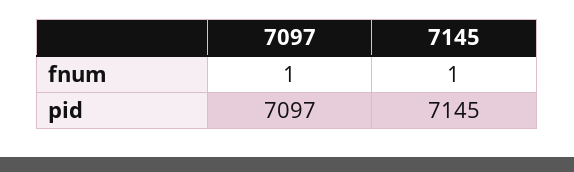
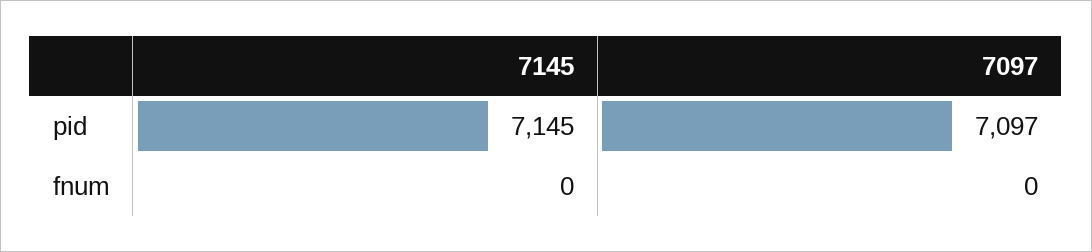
7097, fnum: 1 -> 0
7145, fnum: 1 -> 0

